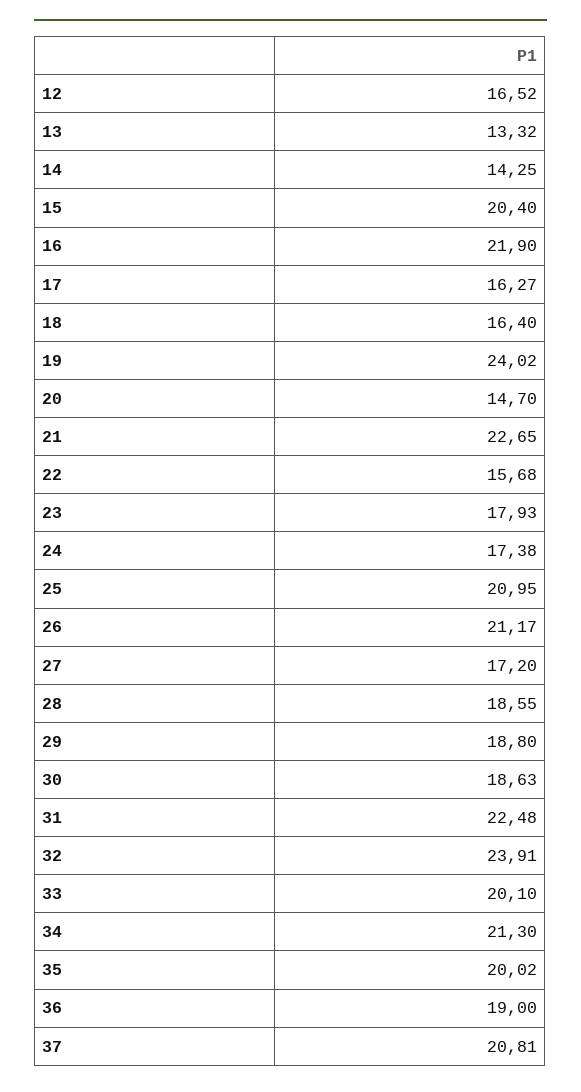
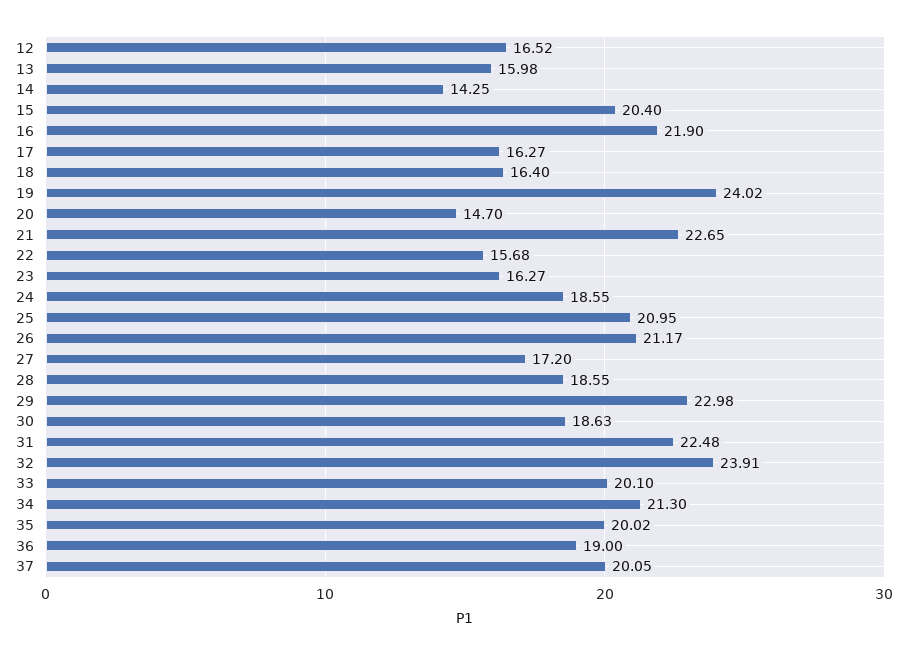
13: 13.32 -> 15.98
23: 17.93 -> 16.27
24: 17.38 -> 18.55
29: 18.8 -> 22.98
37: 20.81 -> 20.05

